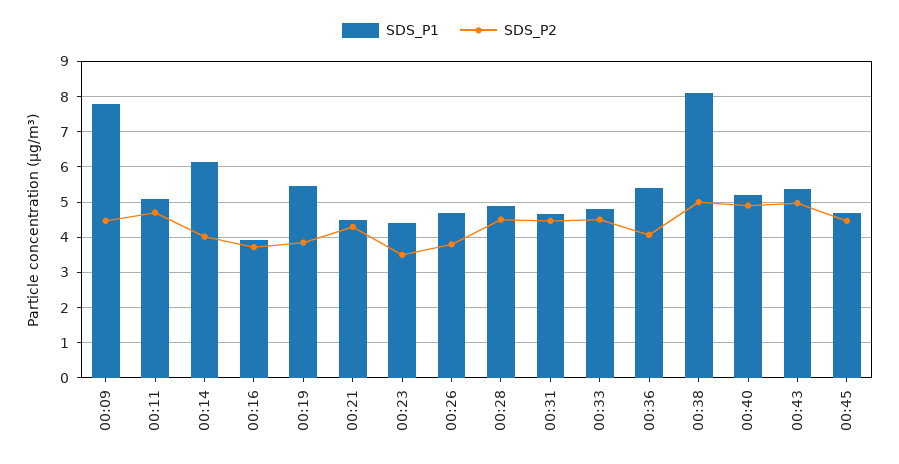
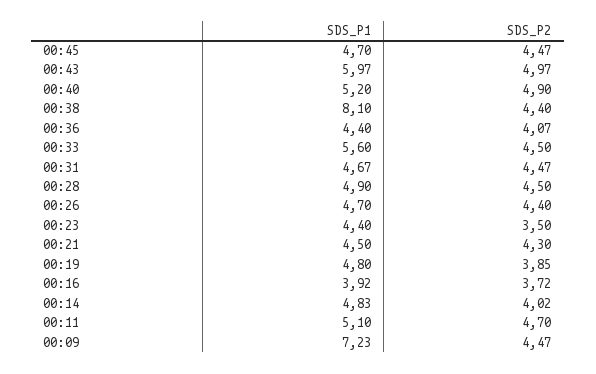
SDS_P1, 00:09: 7.8 -> 7.23
SDS_P1, 00:14: 6.2 -> 4.83
SDS_P1, 00:19: 5.4 -> 4.8
SDS_P2, 00:26: 3.8 -> 4.4
SDS_P1, 00:33: 4.8 -> 5.6
SDS_P1, 00:36: 5.4 -> 4.4
SDS_P2, 00:38: 5 -> 4.4
SDS_P1, 00:43: 5.4 -> 5.97

